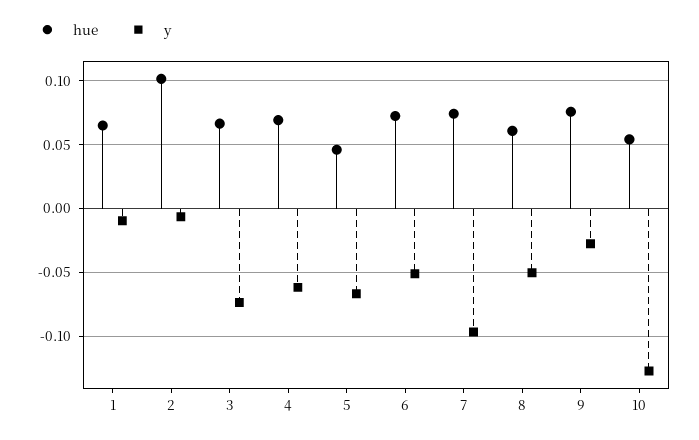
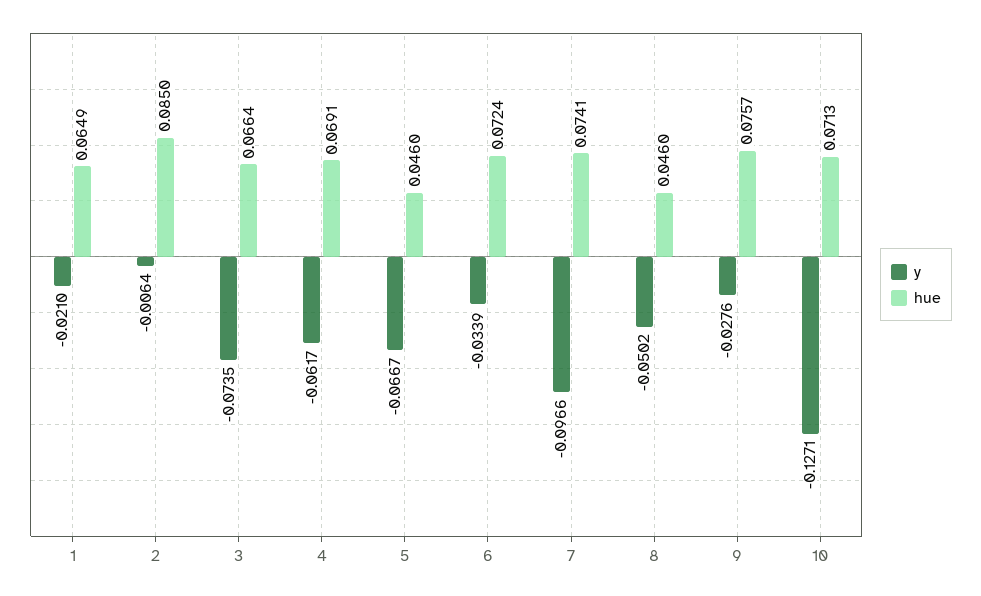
y, 1: -0.01 -> -0.021
hue, 2: 0.1 -> 0.085
y, 6: -0.05 -> -0.0339
hue, 8: 0.06 -> 0.046
hue, 10: 0.055 -> 0.0713

